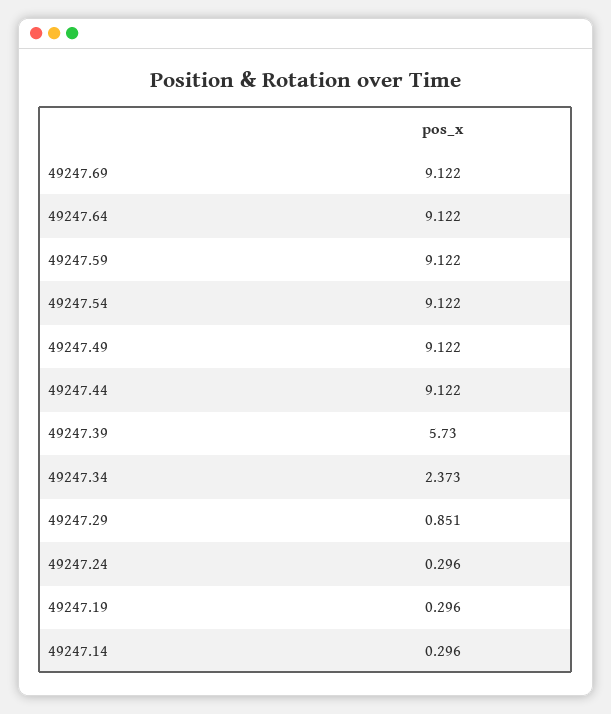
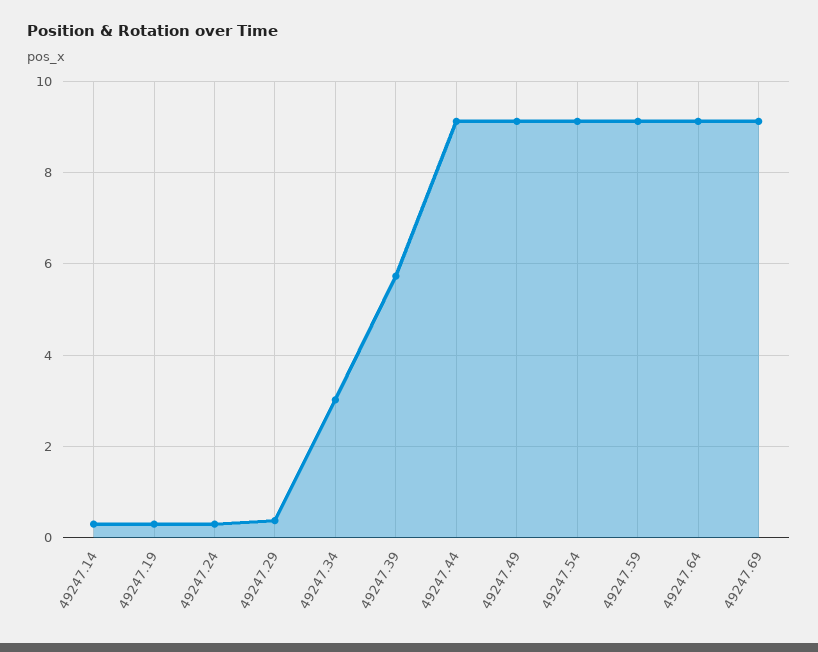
49247.34: 2.373 -> 3
49247.29: 0.851 -> 0.4

